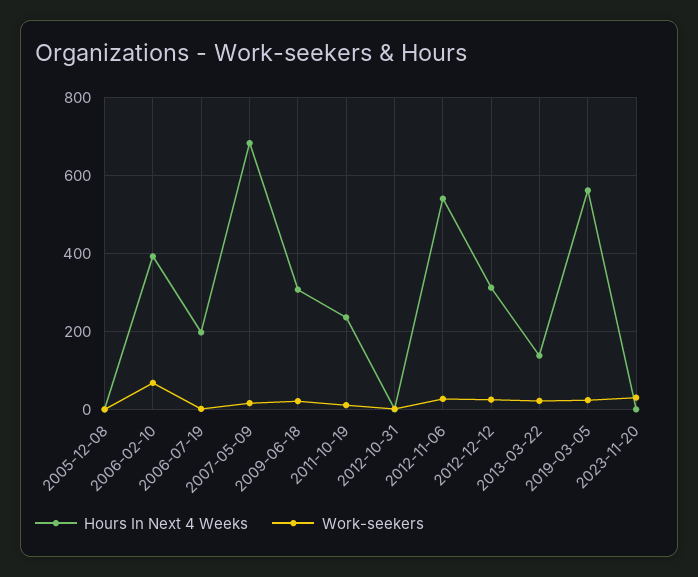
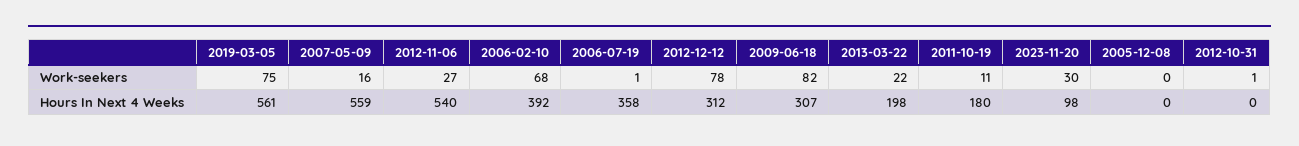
Hours In Next 4 Weeks, 2006-07-19: 200 -> 358
Hours In Next 4 Weeks, 2007-05-09: 680 -> 559
Work-seekers, 2009-06-18: 20 -> 82
Hours In Next 4 Weeks, 2011-10-19: 240 -> 180
Work-seekers, 2012-12-12: 20 -> 78
Hours In Next 4 Weeks, 2013-03-22: 140 -> 198
Work-seekers, 2019-03-05: 20 -> 75
Hours In Next 4 Weeks, 2023-11-20: 0 -> 98

